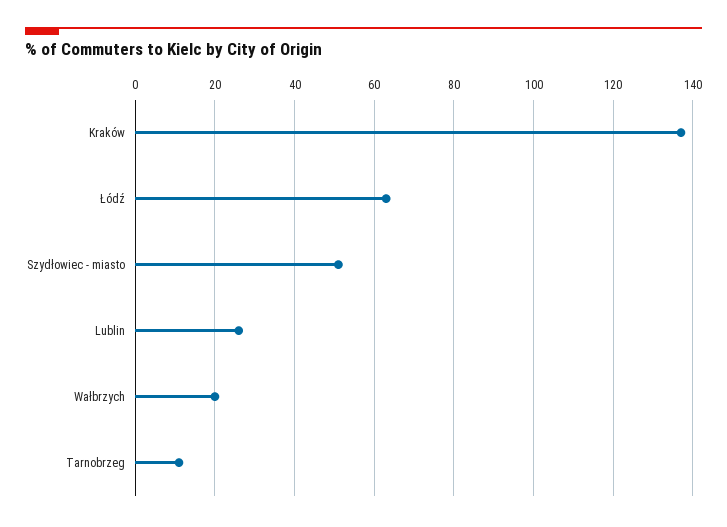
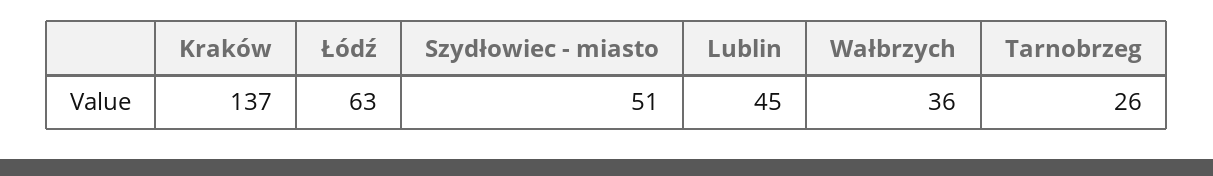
Lublin: 25 -> 45
Wałbrzych: 20 -> 36
Tarnobrzeg: 10 -> 26

